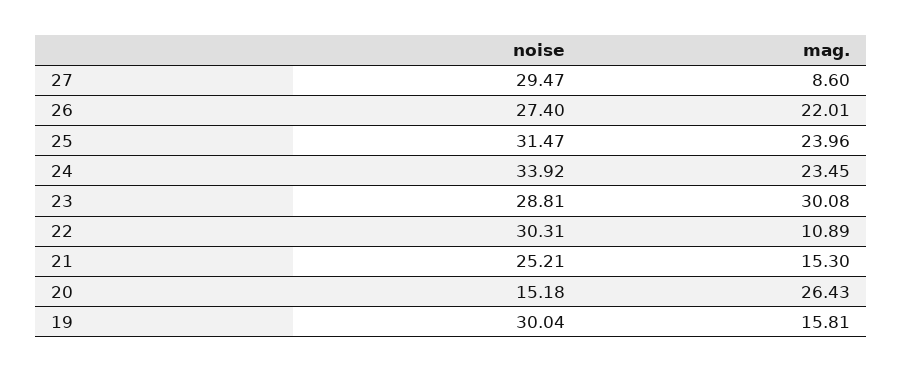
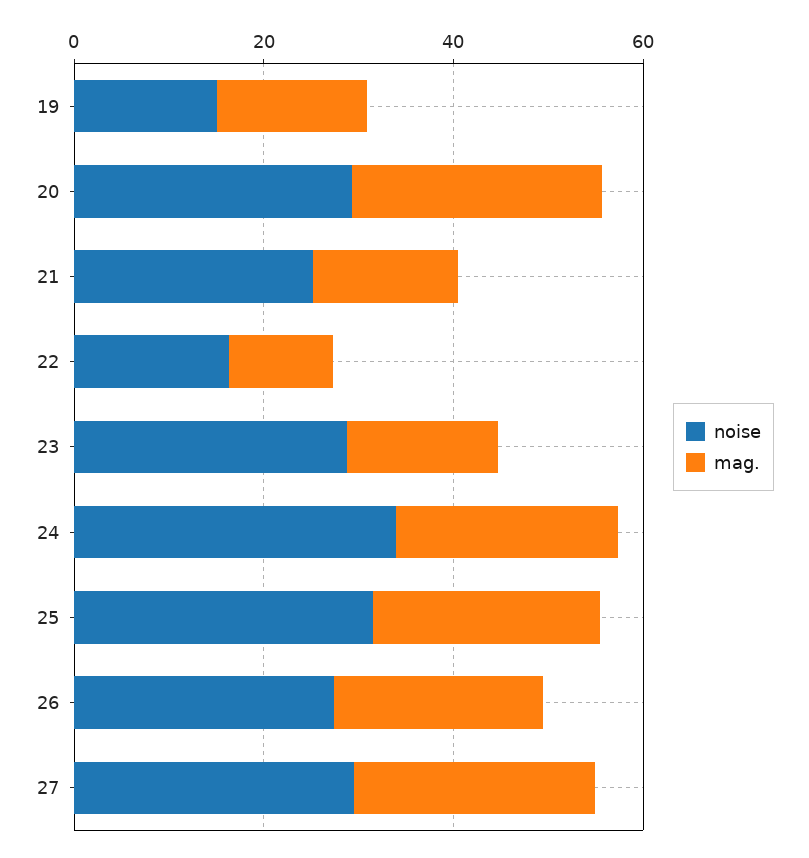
mag., 27: 8.6 -> 25
mag., 23: 30.08 -> 15
noise, 22: 30.31 -> 15
noise, 20: 15.18 -> 30
noise, 19: 30.04 -> 15

